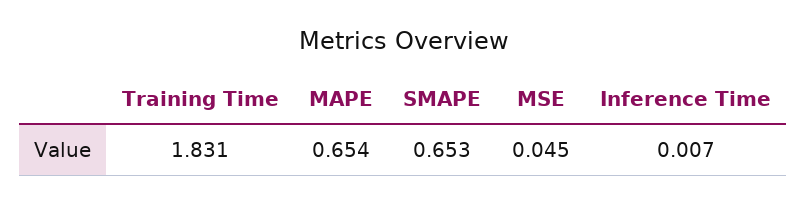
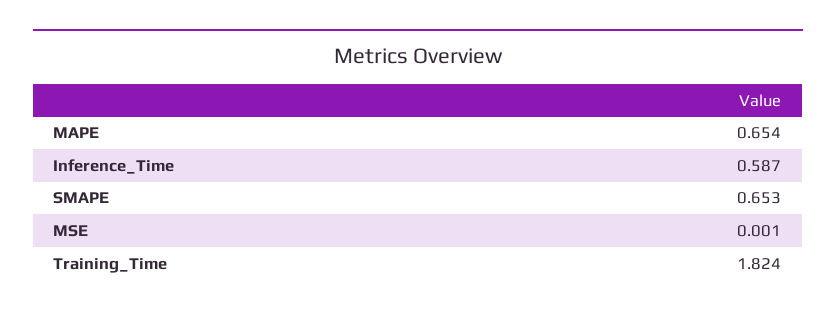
Training Time: 1.831 -> 1.824
MSE: 0.045 -> 0.001
Inference Time: 0.007 -> 0.587

